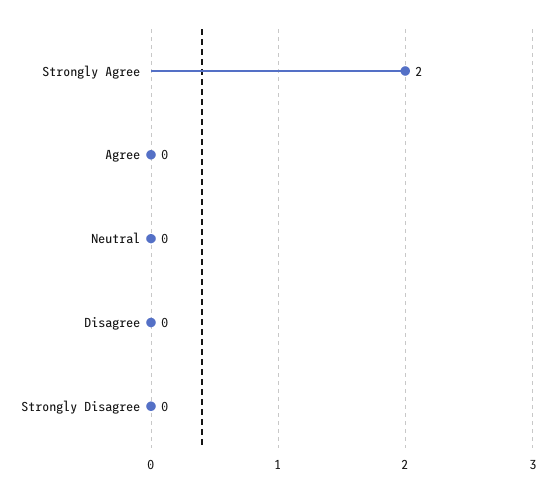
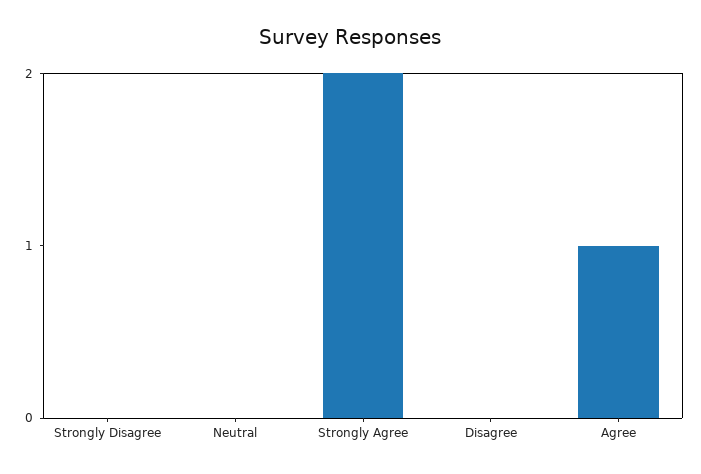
Agree: 0 -> 1

